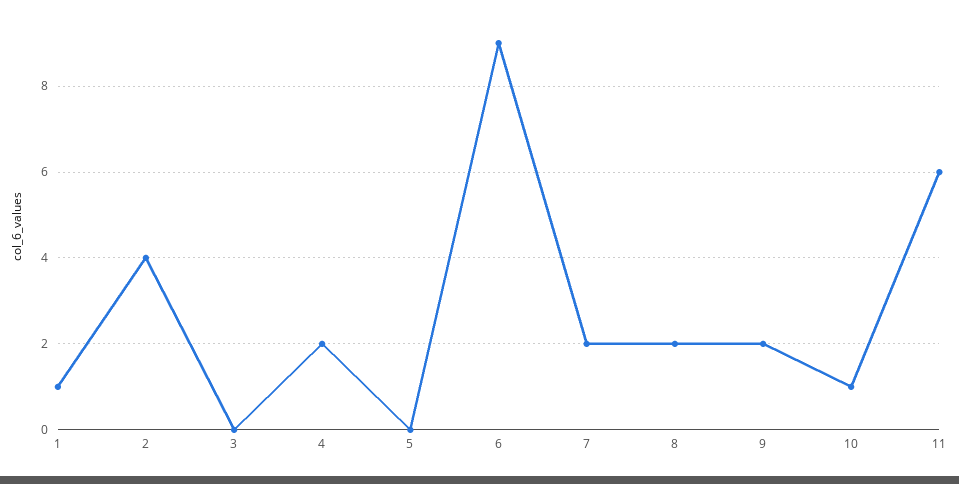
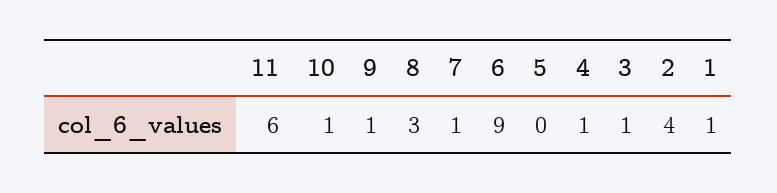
3: 0 -> 1
4: 2 -> 1
7: 2 -> 1
8: 2 -> 3
9: 2 -> 1

